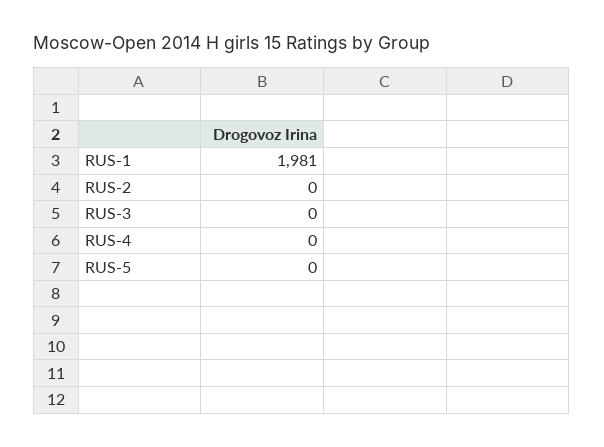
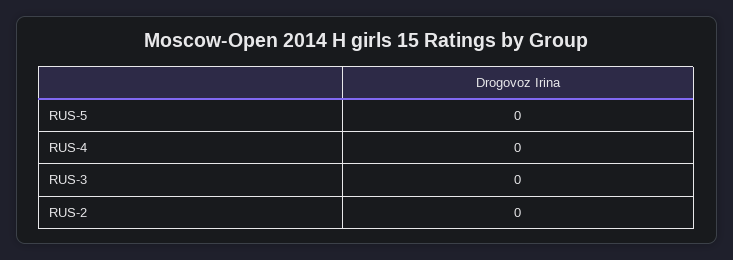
RUS-1: 1981 -> none

